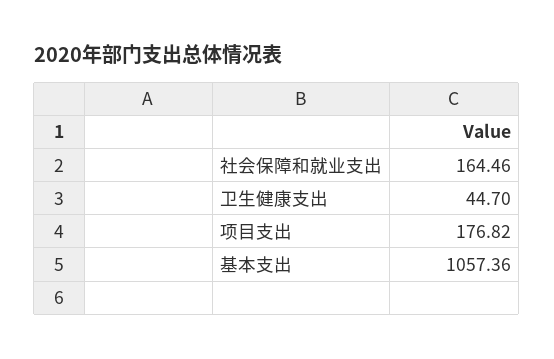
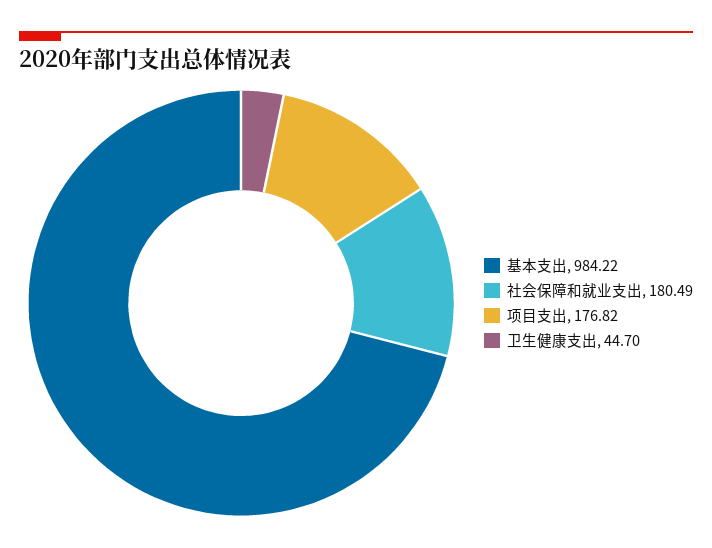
社会保障和就业支出: 164.46 -> 180.49
基本支出: 1057.36 -> 984.22

